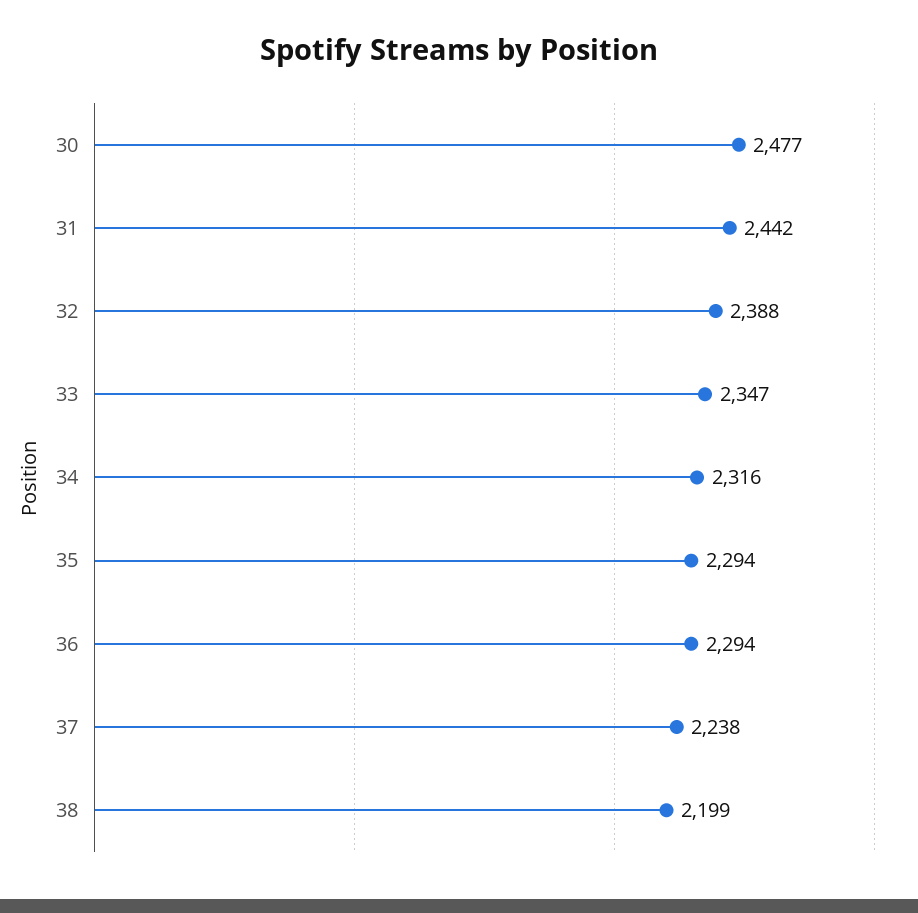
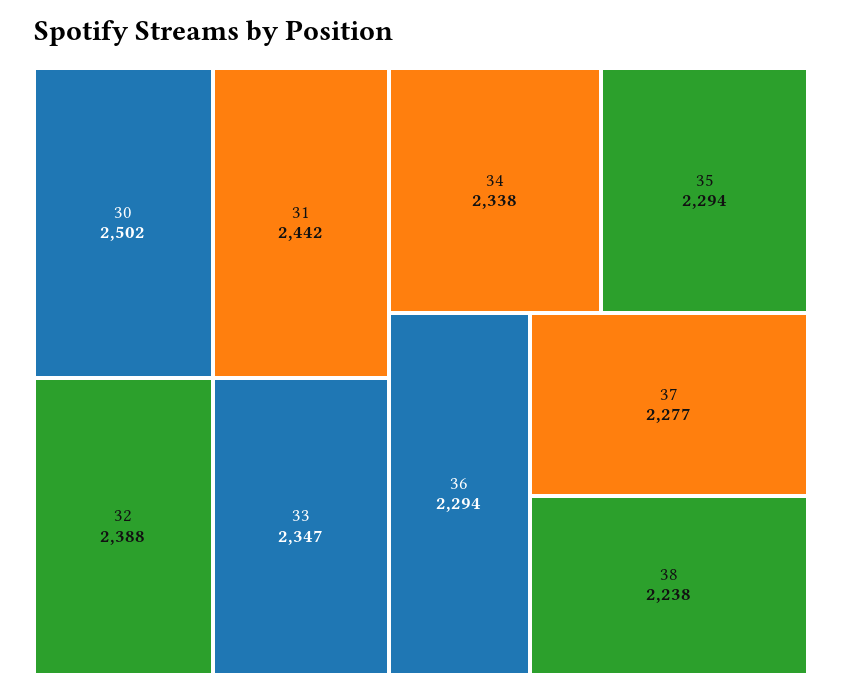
30: 2477 -> 2502
34: 2316 -> 2338
37: 2238 -> 2277
38: 2199 -> 2238

